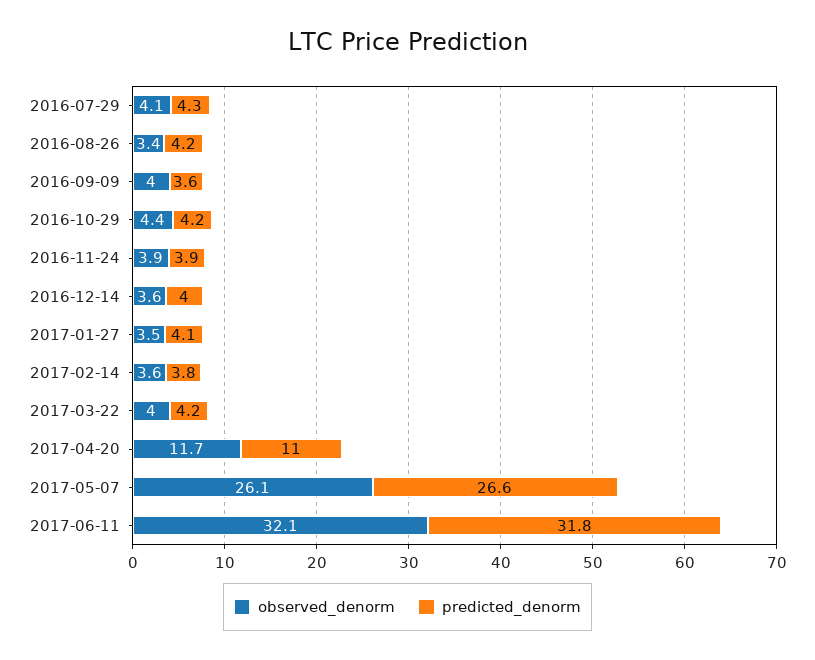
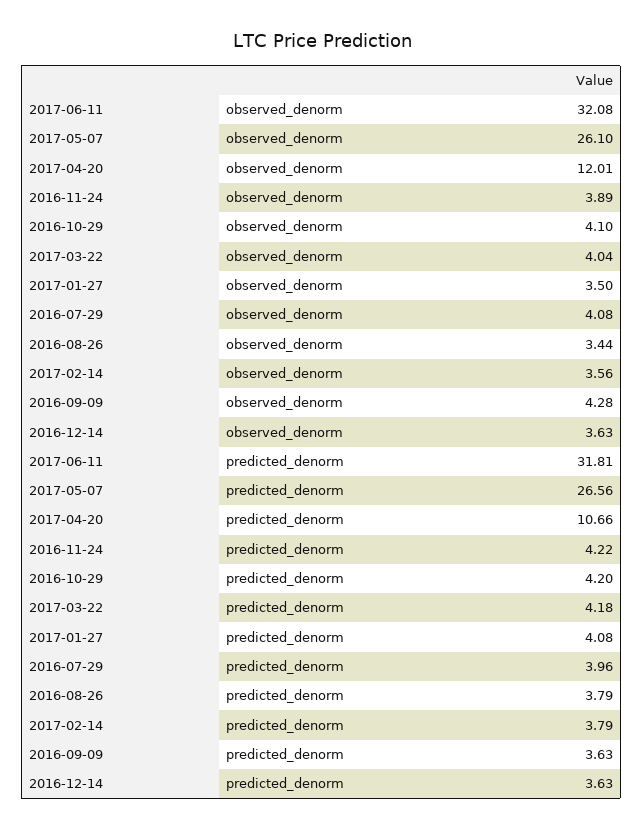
predicted_denorm, 2016-07-29: 4.3 -> 3.96
predicted_denorm, 2016-08-26: 4.2 -> 3.79
observed_denorm, 2016-09-09: 4 -> 4.28
observed_denorm, 2016-10-29: 4.4 -> 4.1
predicted_denorm, 2016-11-24: 3.9 -> 4.22
predicted_denorm, 2016-12-14: 4 -> 3.63
observed_denorm, 2017-04-20: 11.7 -> 12.01
predicted_denorm, 2017-04-20: 11 -> 10.66

